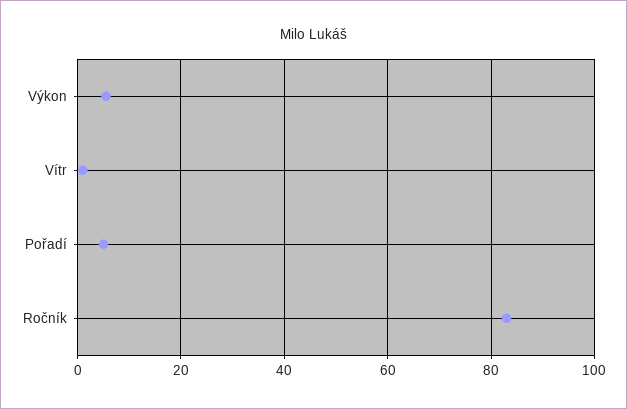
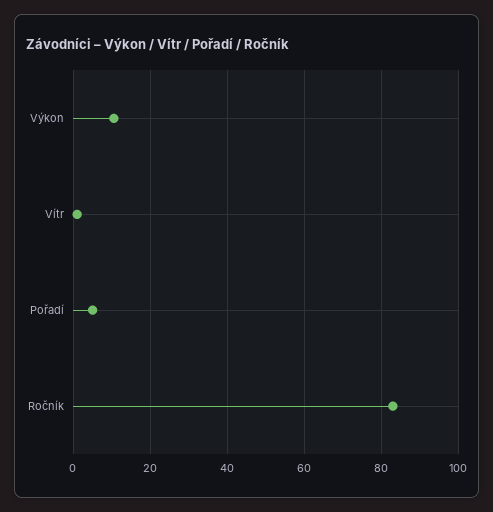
Výkon: 6 -> 10

